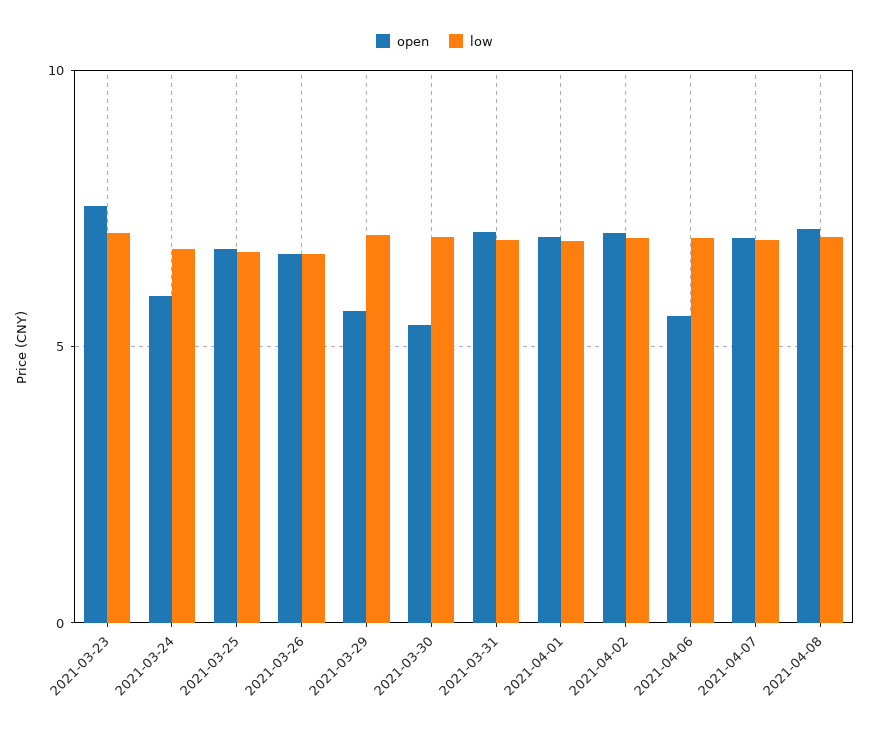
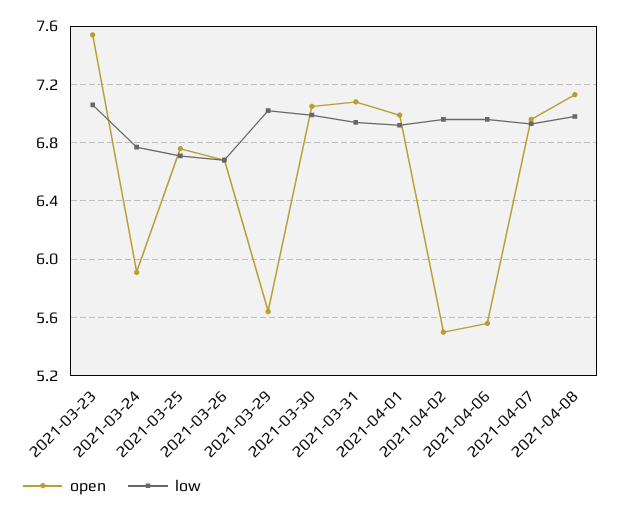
open, 2021-03-30: 5.5 -> 7.05
open, 2021-04-02: 7 -> 5.5

